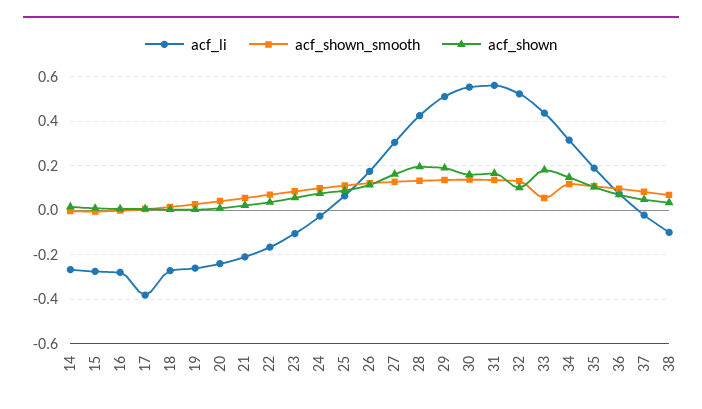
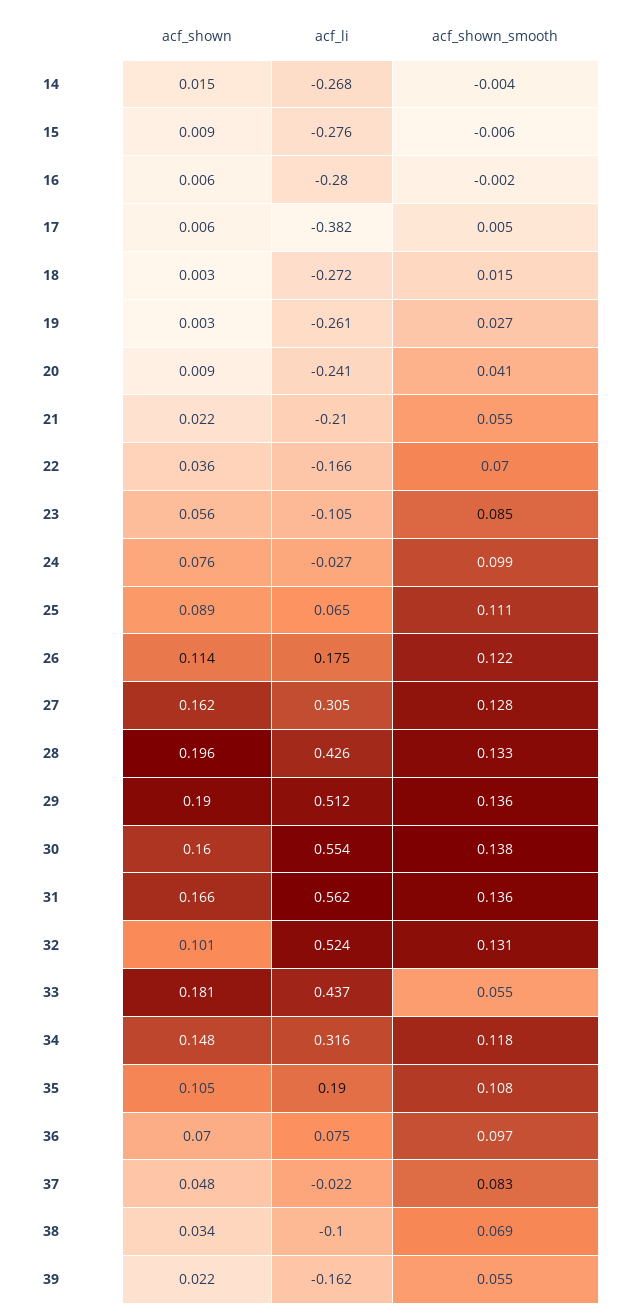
acf_shown, 39: none -> 0.022
acf_li, 39: none -> -0.162
acf_shown_smooth, 39: none -> 0.055

